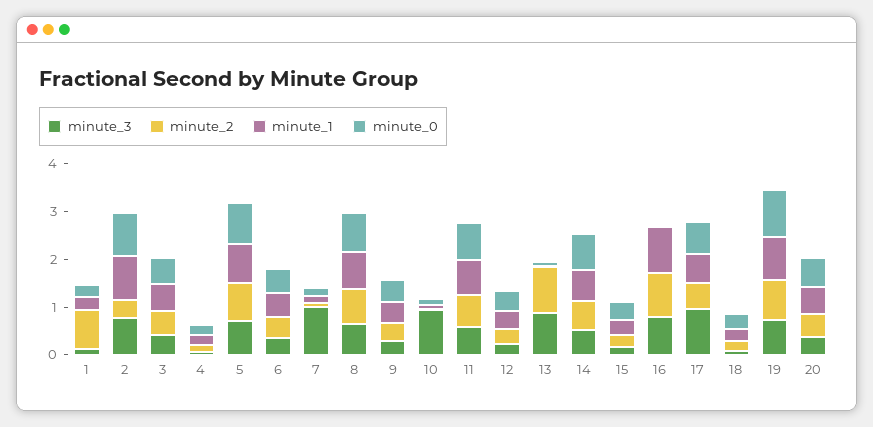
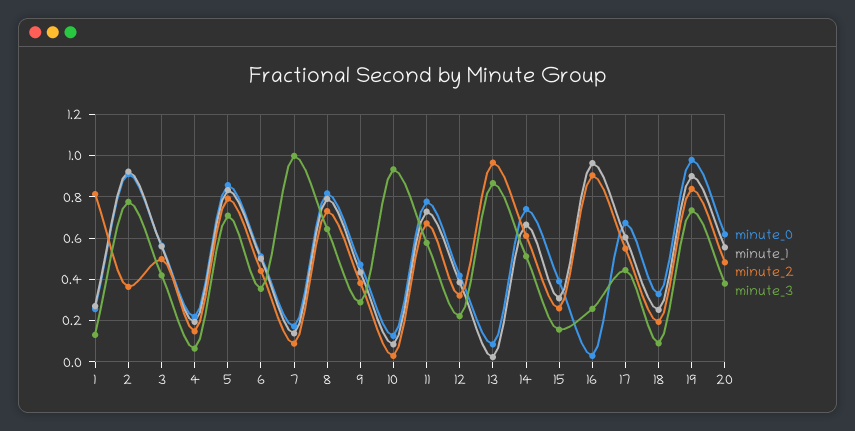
minute_3, 16: 0.8 -> 0.25
minute_3, 17: 1 -> 0.45

